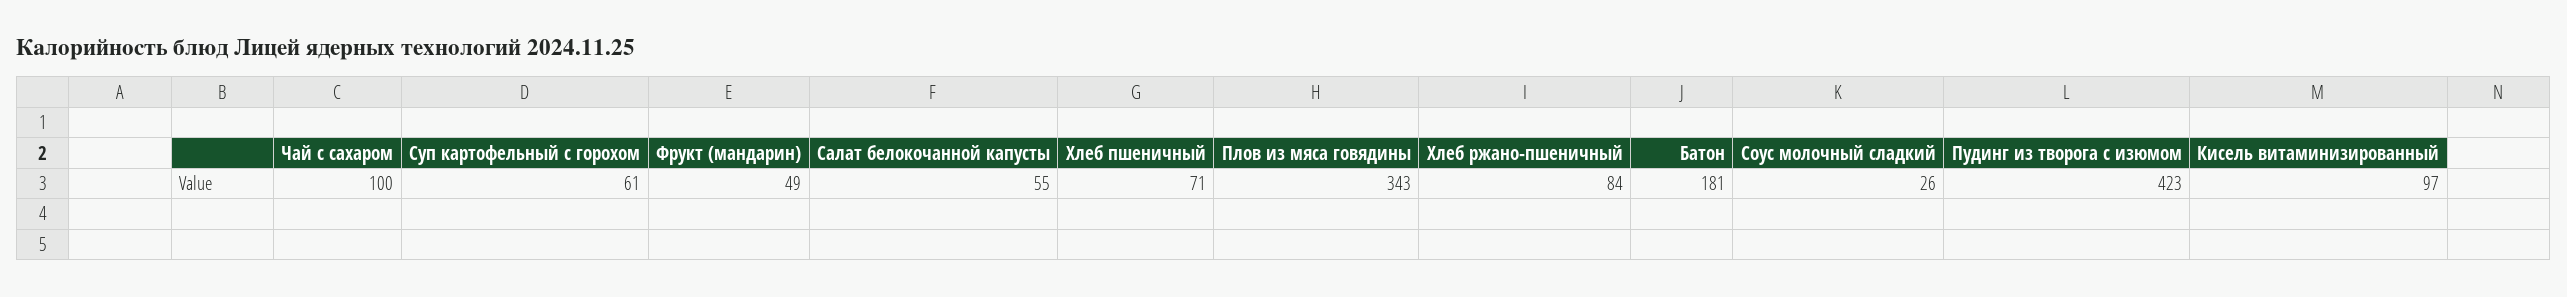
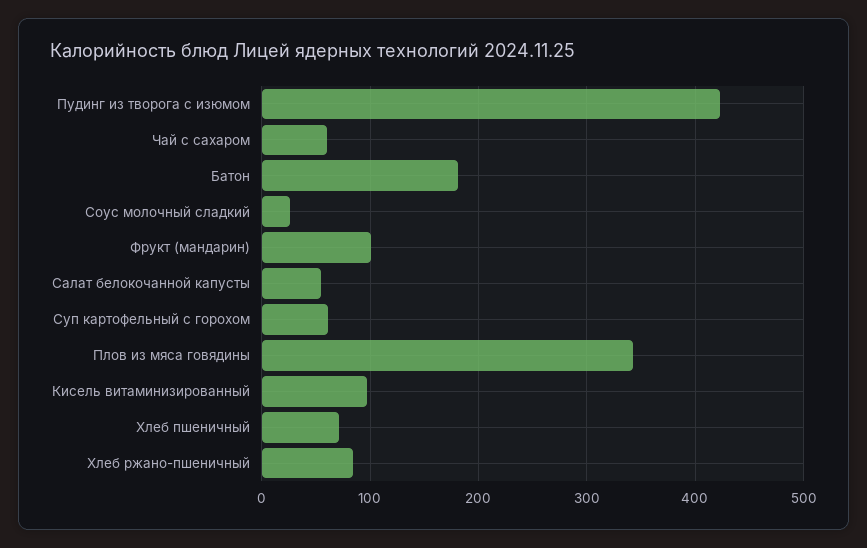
Чай с сахаром: 100 -> 60
Фрукт (мандарин): 49 -> 100

